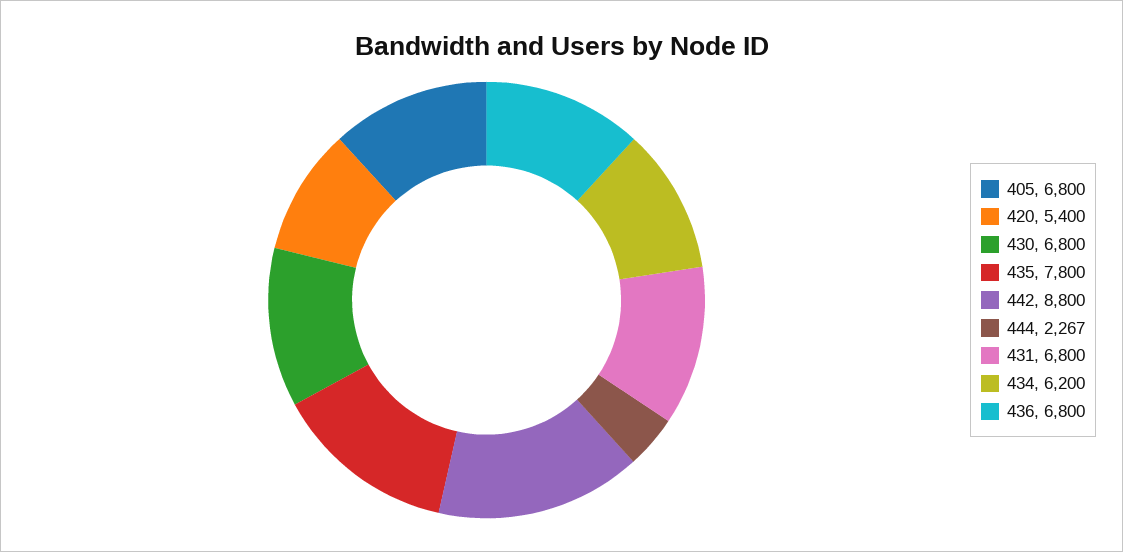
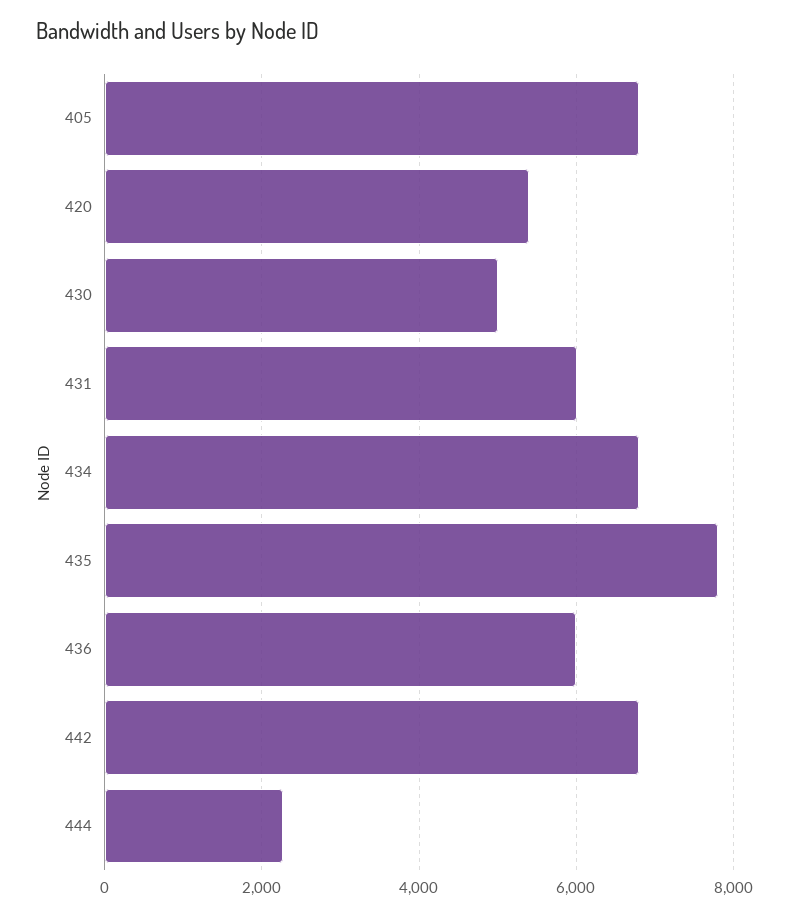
430: 6800 -> 5000
442: 8800 -> 6800
431: 6800 -> 6000
434: 6200 -> 6800
436: 6800 -> 6000

